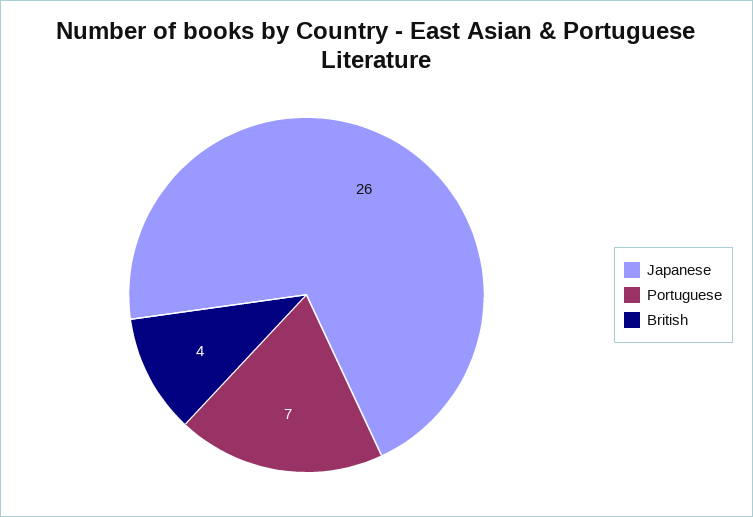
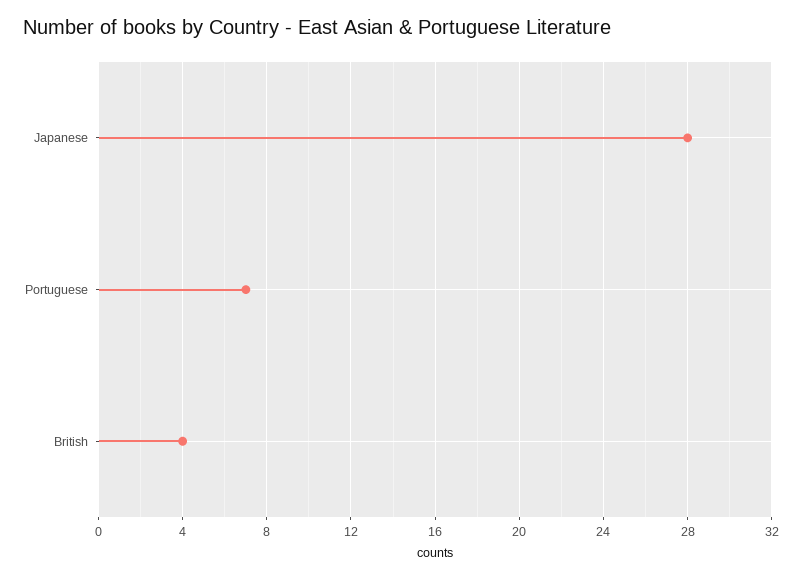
Japanese: 26 -> 28

